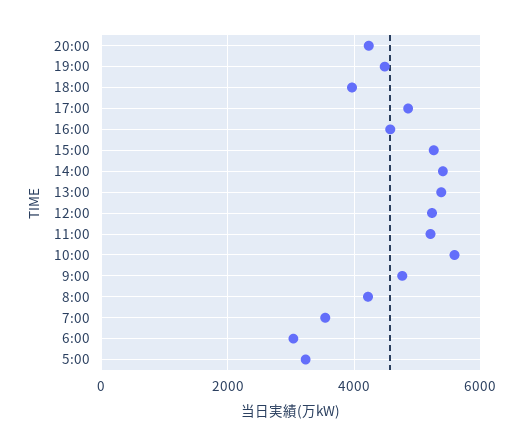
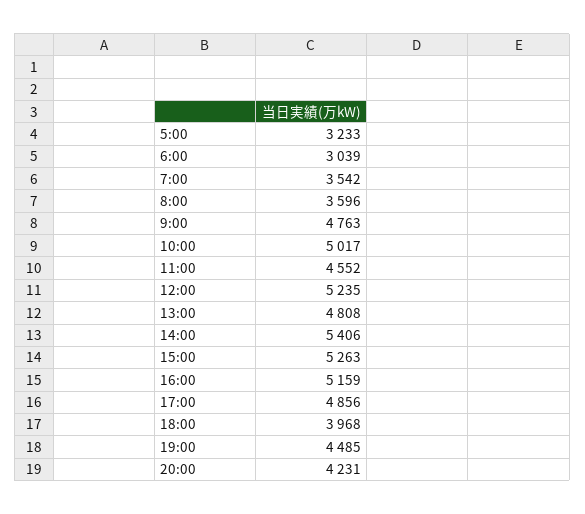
16:00: 4600 -> 5159
13:00: 5400 -> 4808
11:00: 5200 -> 4552
10:00: 5600 -> 5017
8:00: 4200 -> 3596

